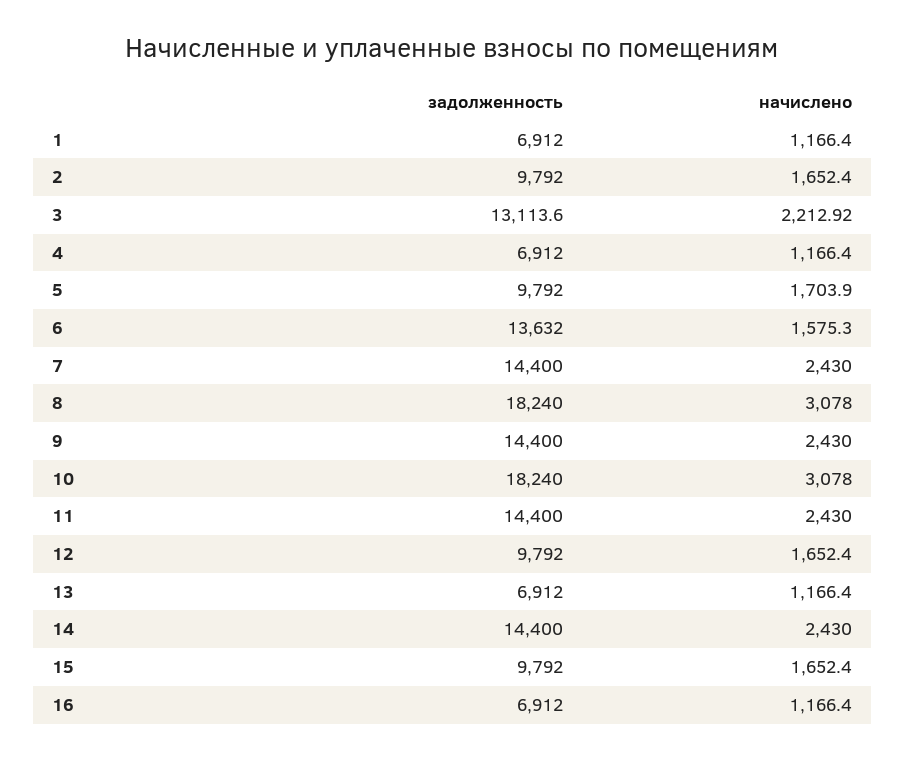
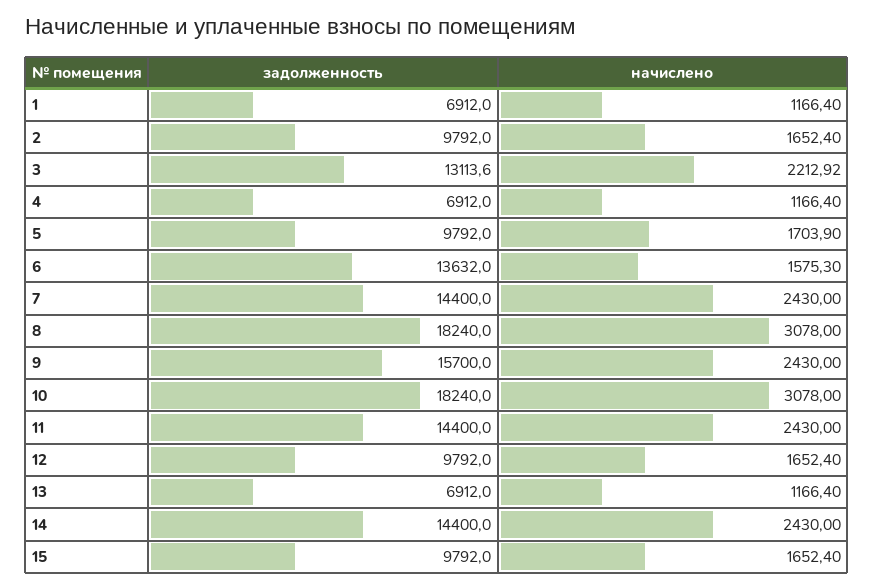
задолженность, 9: 14400 -> 15700
задолженность, 16: 6912 -> none
начислено, 16: 1166.4 -> none

